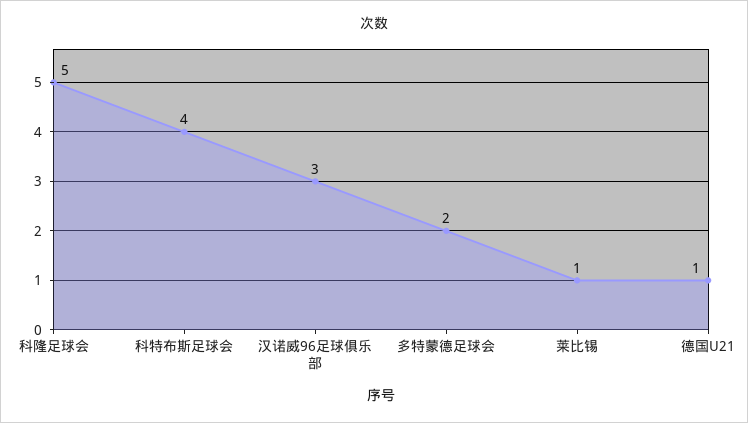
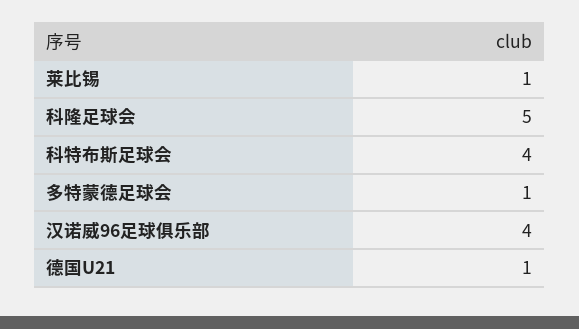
汉诺威96足球俱乐部: 3 -> 4
多特蒙德足球会: 2 -> 1

